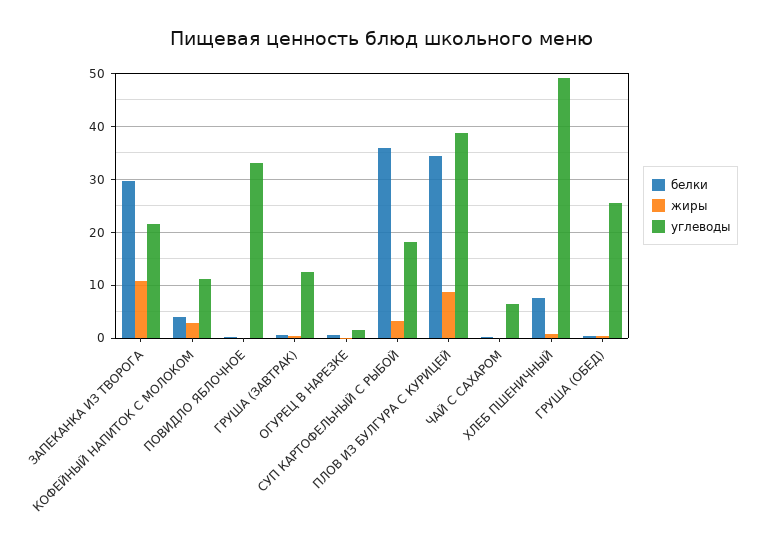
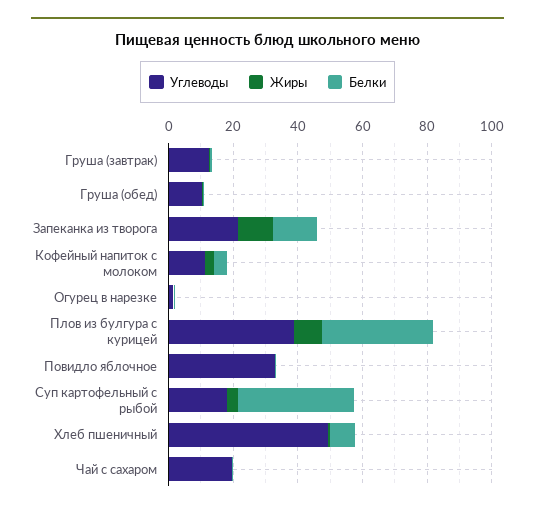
белки, ЗАПЕКАНКА ИЗ ТВОРОГА: 30 -> 15
углеводы, ЧАЙ С САХАРОМ: 6 -> 20
углеводы, ГРУША (ОБЕД): 26 -> 10

